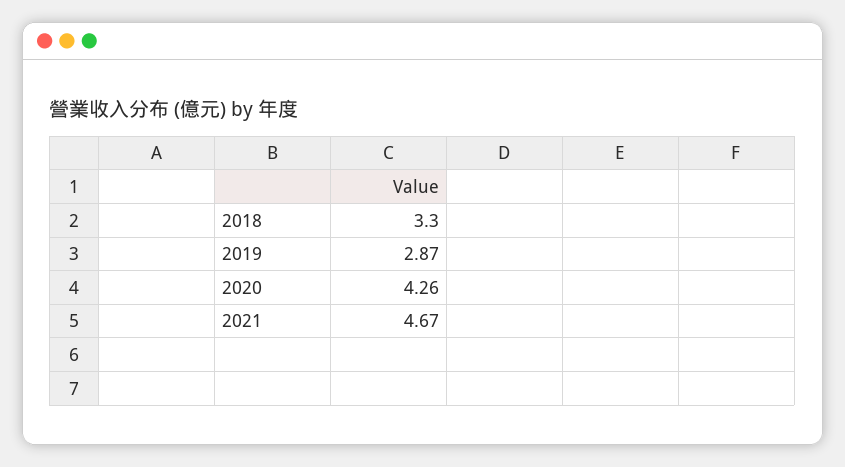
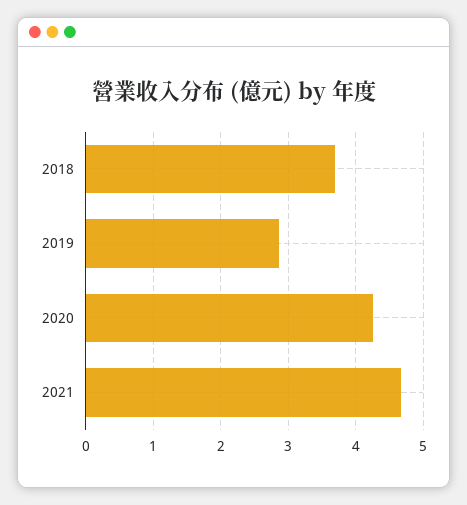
2018: 3.3 -> 3.7

